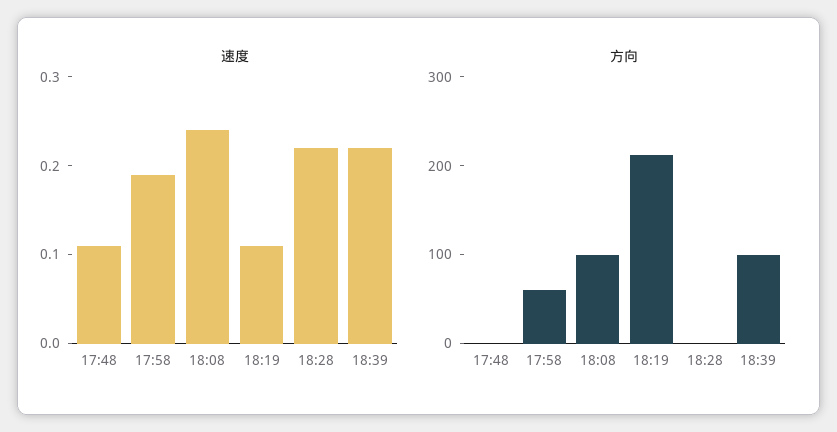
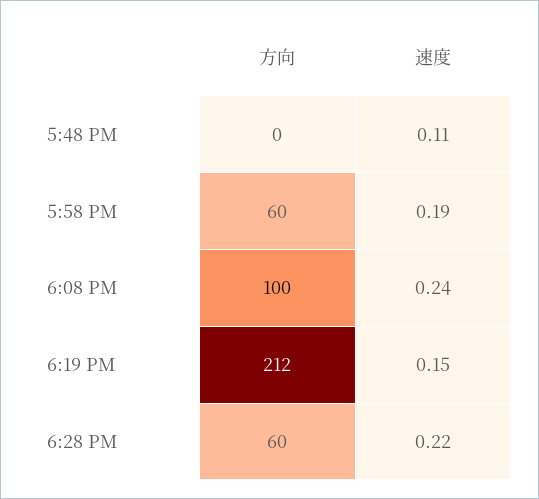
速度, 18:19: 0.11 -> 0.15
速度, 18:39: 0.22 -> none
方向, 18:28: 0 -> 60
方向, 18:39: 100 -> none

